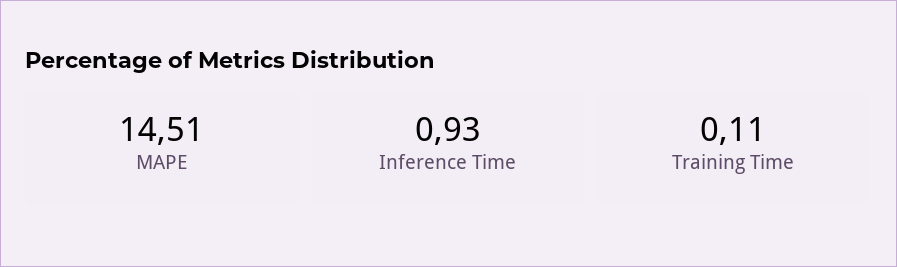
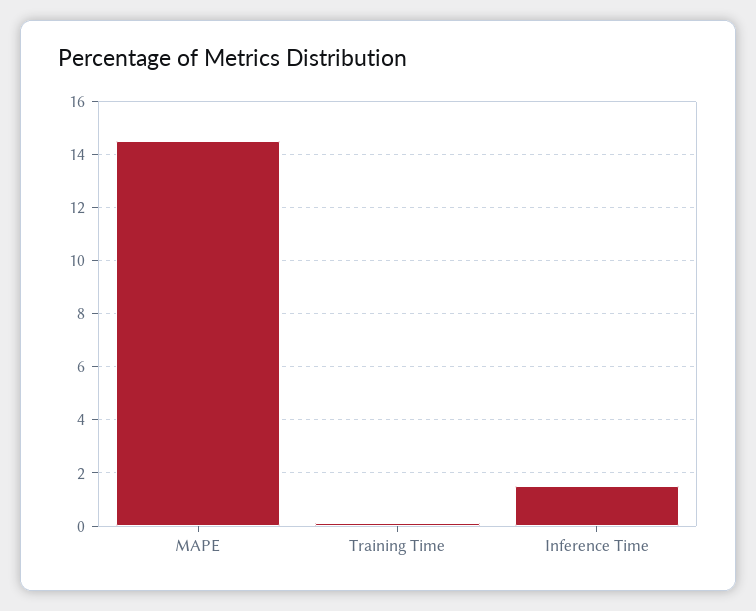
Inference Time: 0.93 -> 1.5

